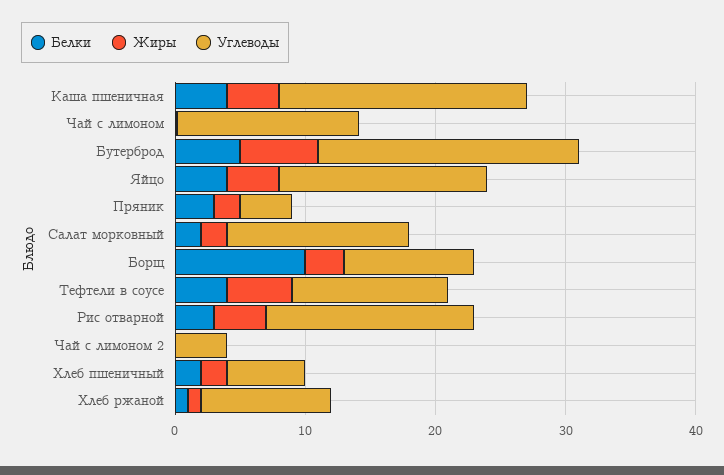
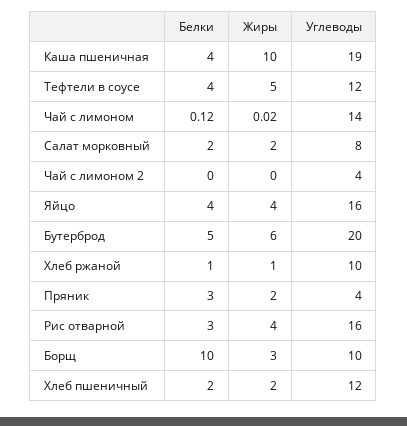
Жиры, Каша пшеничная: 4 -> 10
Углеводы, Салат морковный: 14 -> 8
Углеводы, Хлеб пшеничный: 6 -> 12

